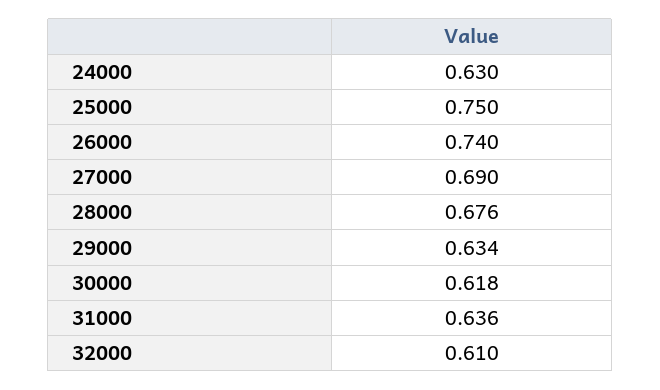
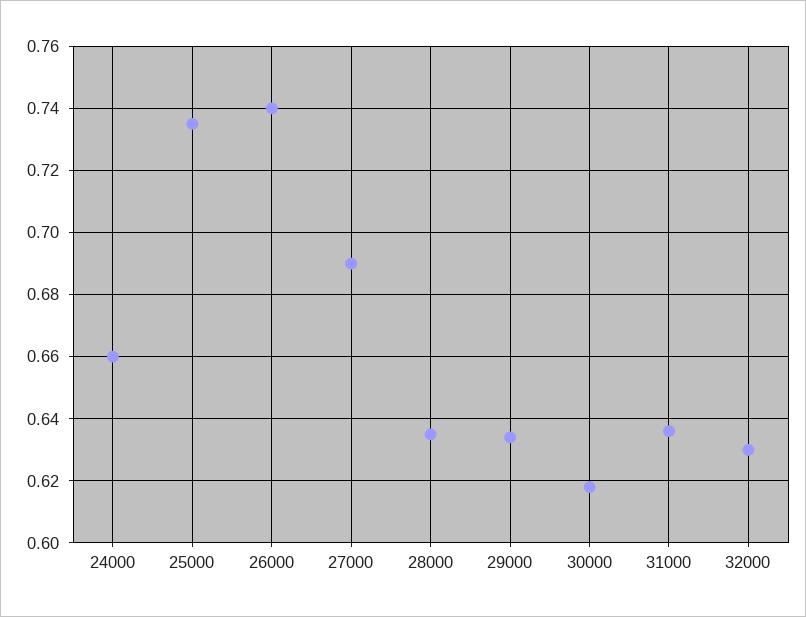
24000: 0.63 -> 0.66
25000: 0.75 -> 0.735
28000: 0.676 -> 0.635
32000: 0.61 -> 0.63

